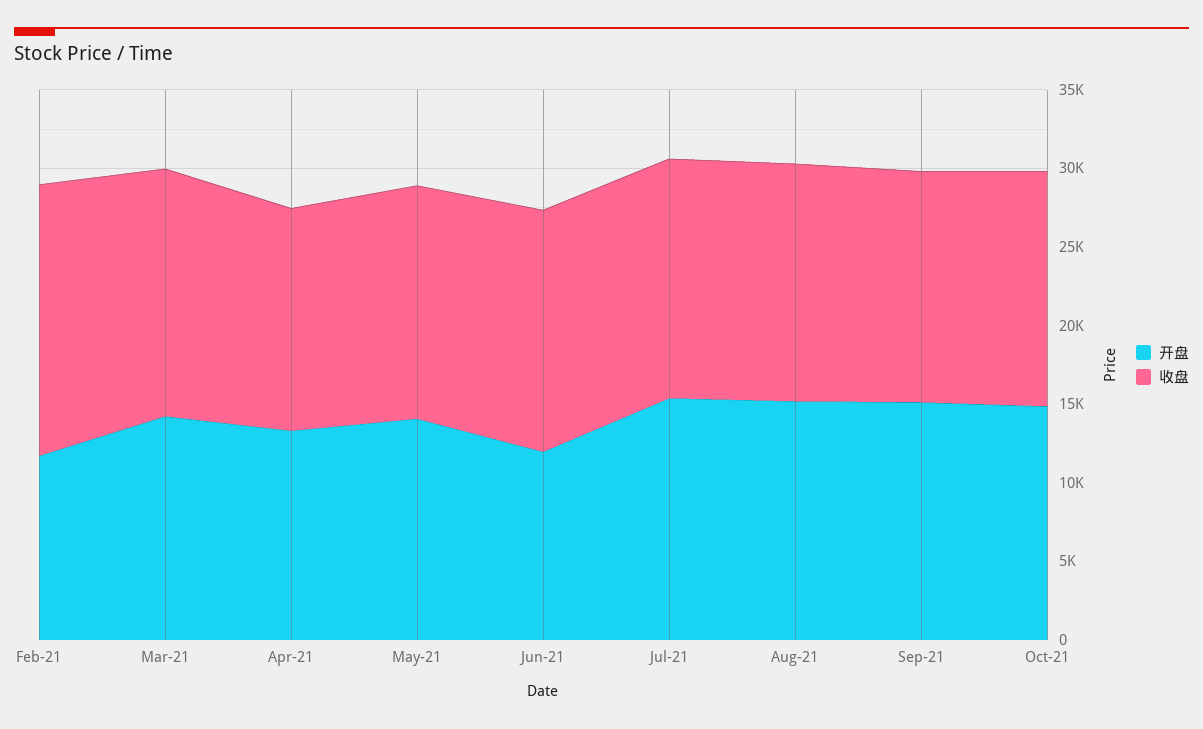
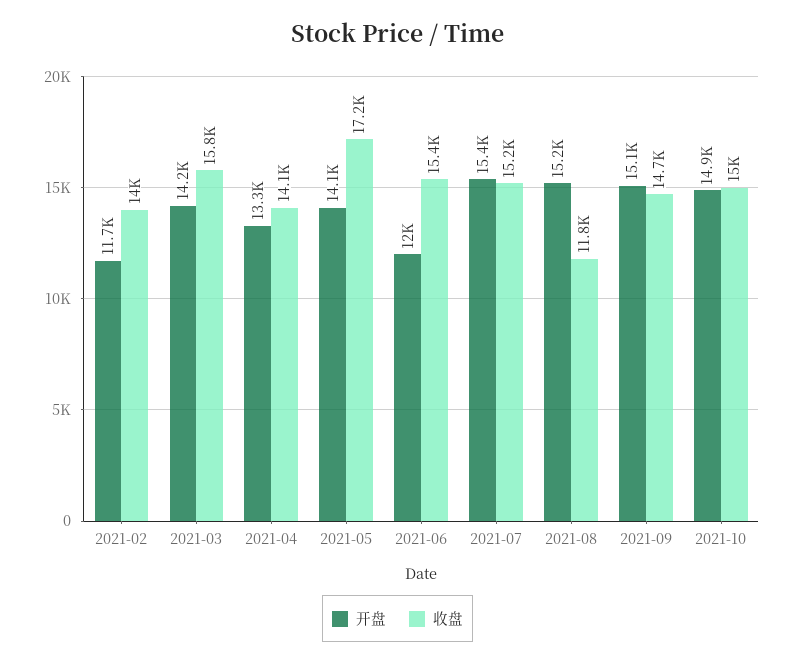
收盘, Feb-21: 17000 -> 14000
收盘, May-21: 15000 -> 17200
收盘, Aug-21: 15000 -> 11800

